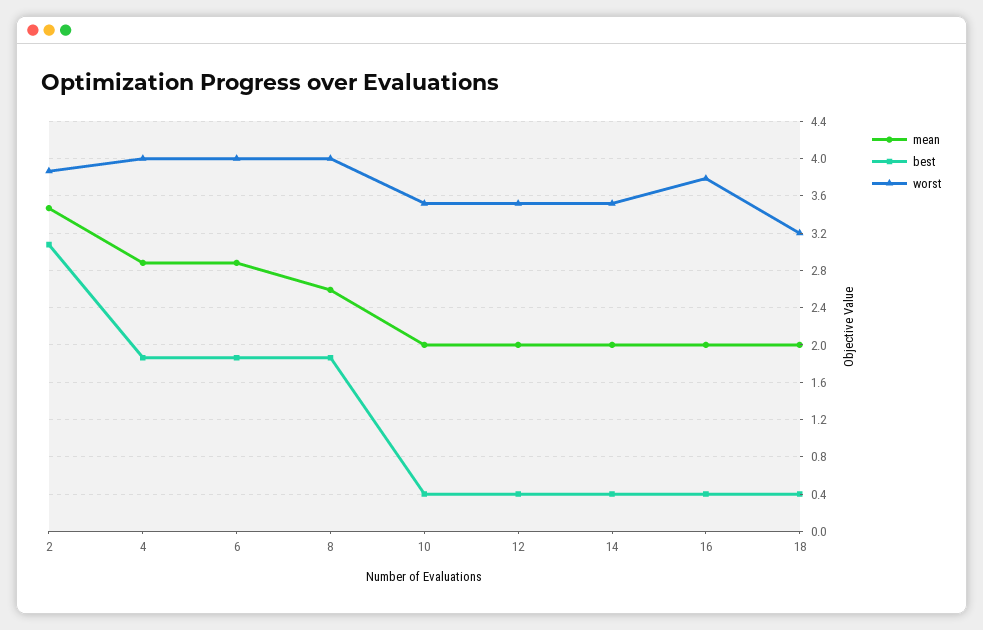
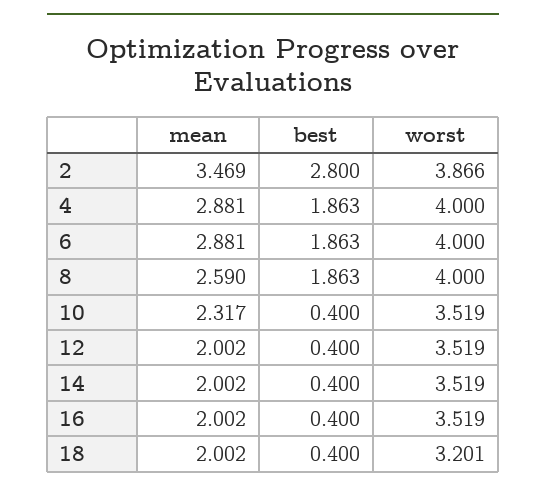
best, 2: 3.1 -> 2.8
mean, 10: 2 -> 2.317
worst, 16: 3.8 -> 3.519

